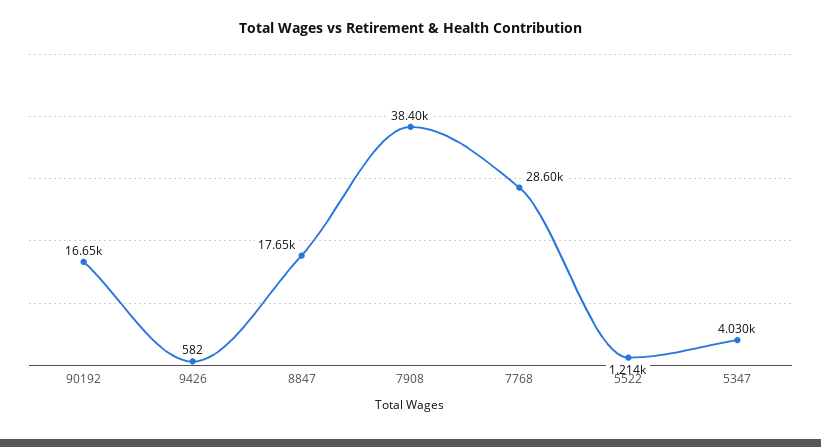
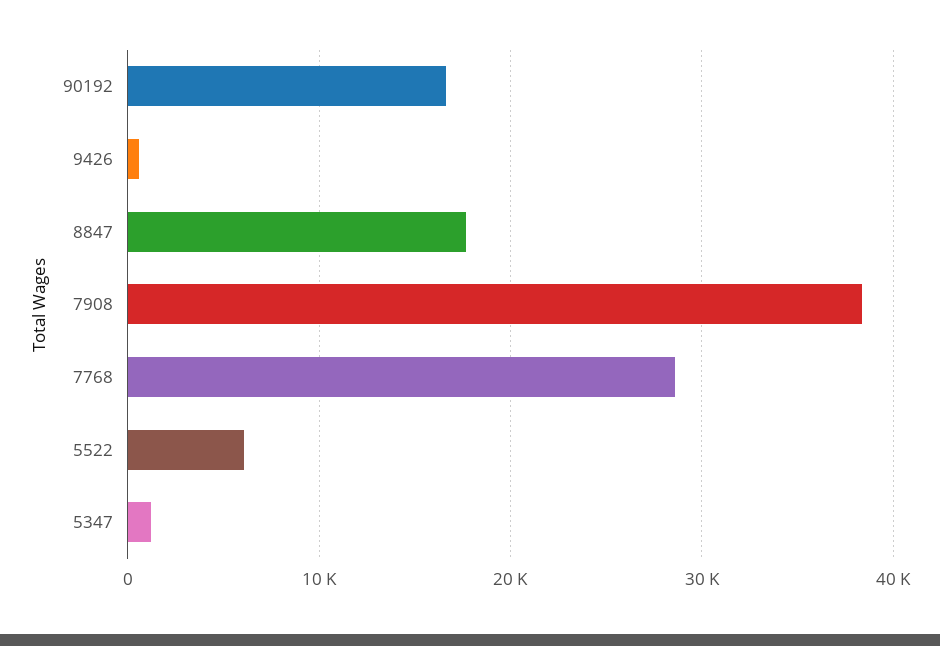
5522: 1214 -> 6000
5347: 4030 -> 1000

